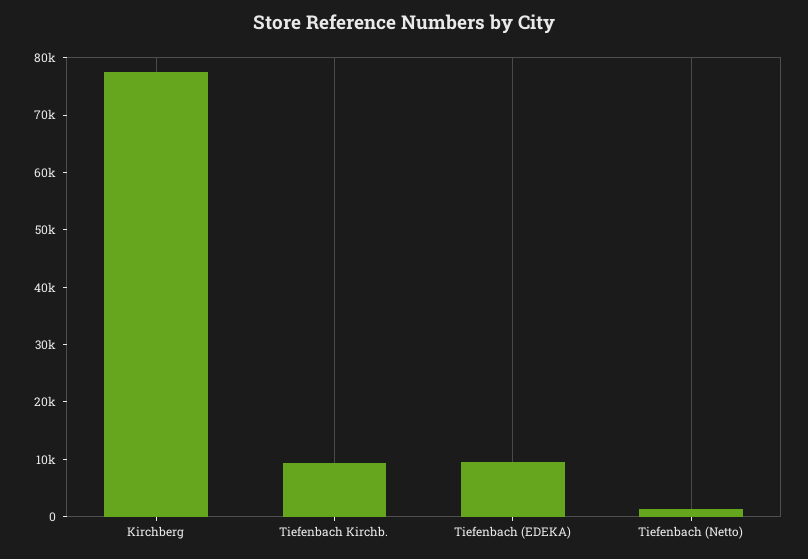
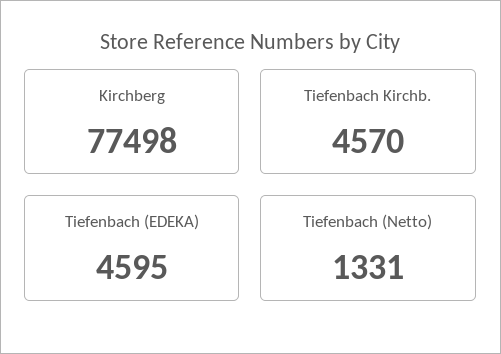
Tiefenbach Kirchb.: 10000 -> 4570
Tiefenbach (EDEKA): 10000 -> 4595

